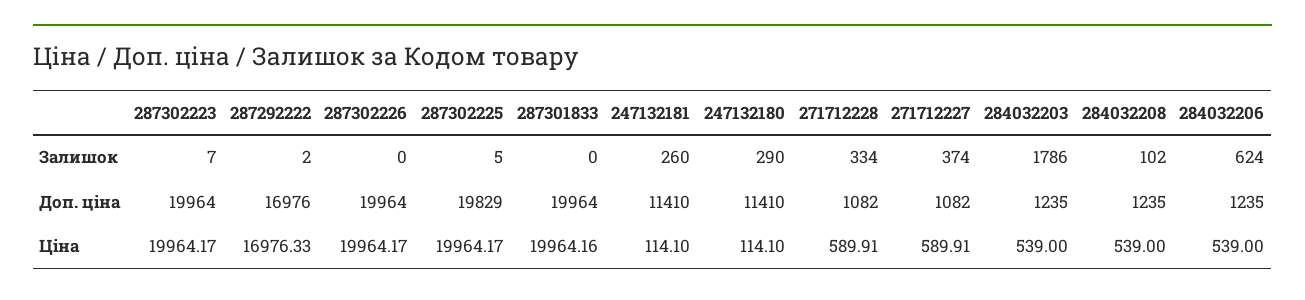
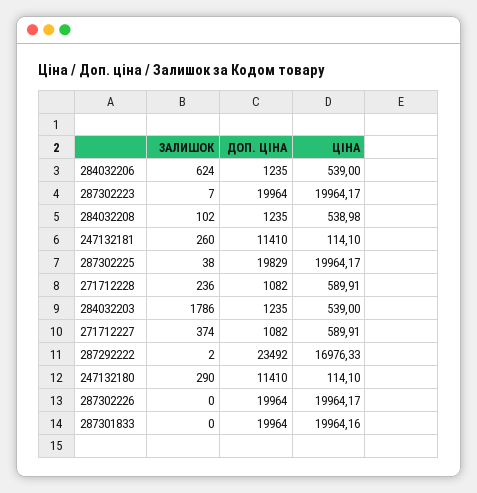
287302225, Залишок: 5 -> 38
271712228, Залишок: 334 -> 236
287292222, Доп. ціна: 16976 -> 23492
284032208, Ціна: 539 -> 538.98

